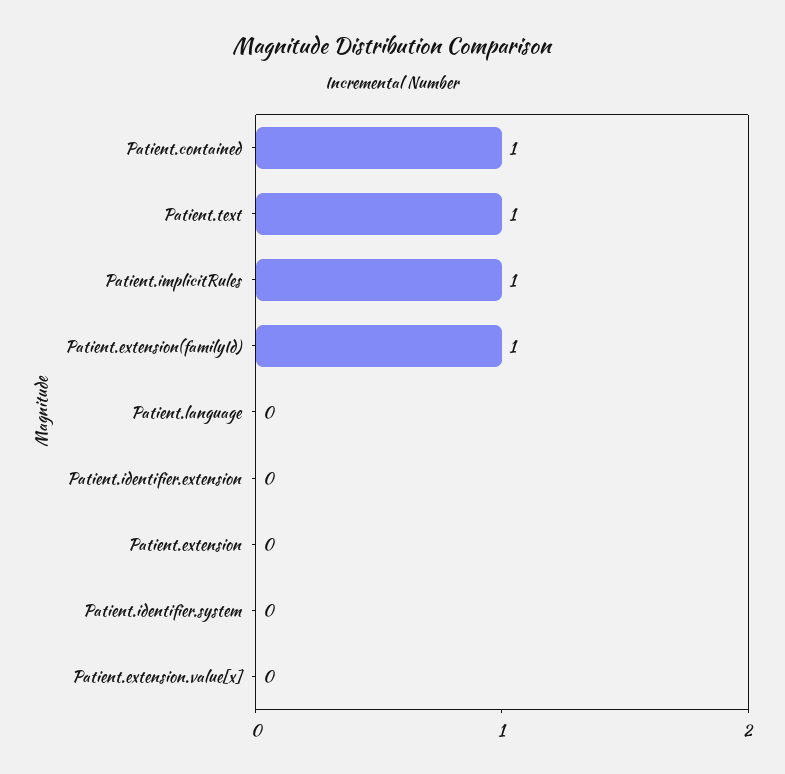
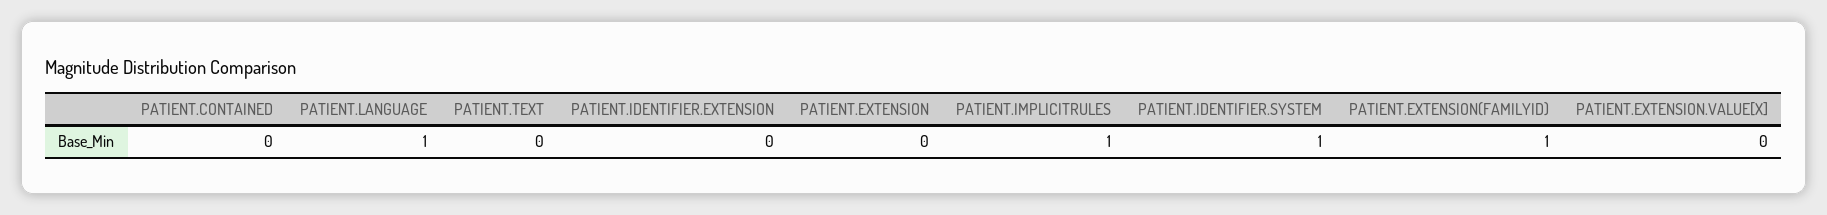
Patient.contained: 1 -> 0
Patient.text: 1 -> 0
Patient.language: 0 -> 1
Patient.identifier.system: 0 -> 1

